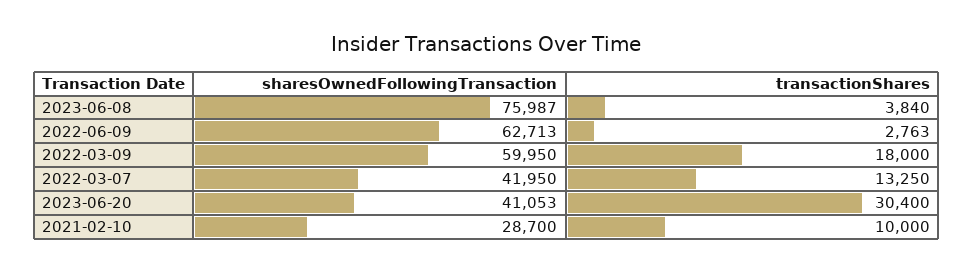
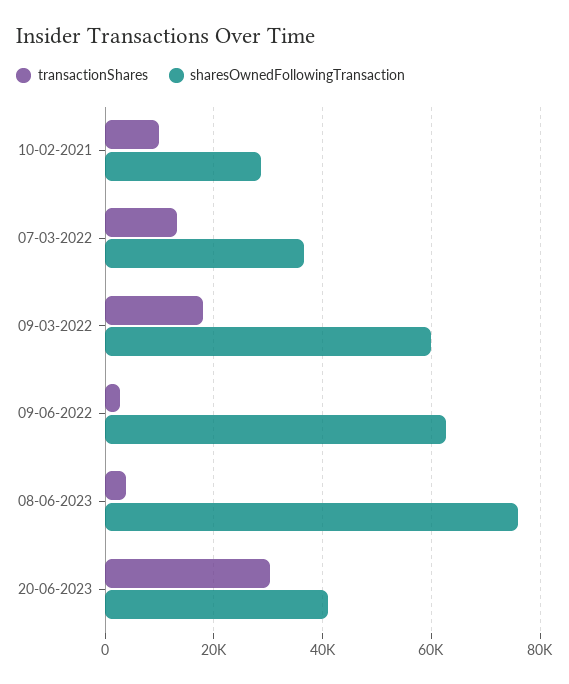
sharesOwnedFollowingTransaction, 2022-03-07: 41950 -> 36000

